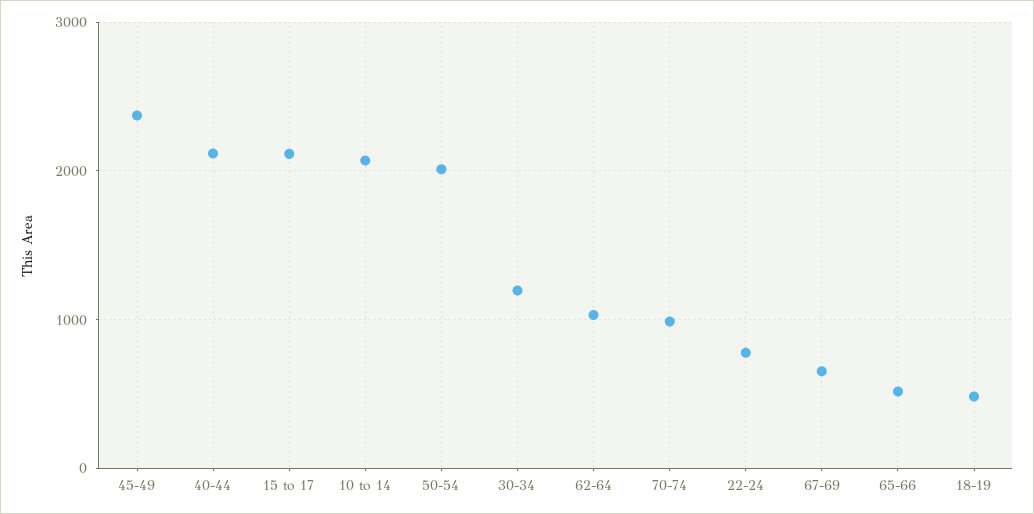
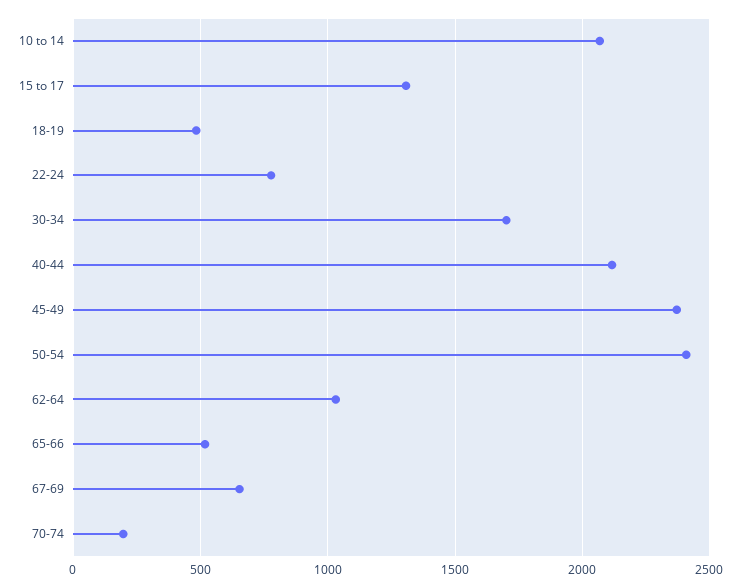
15 to 17: 2100 -> 1300
50-54: 2000 -> 2400
30-34: 1200 -> 1700
70-74: 1000 -> 200

